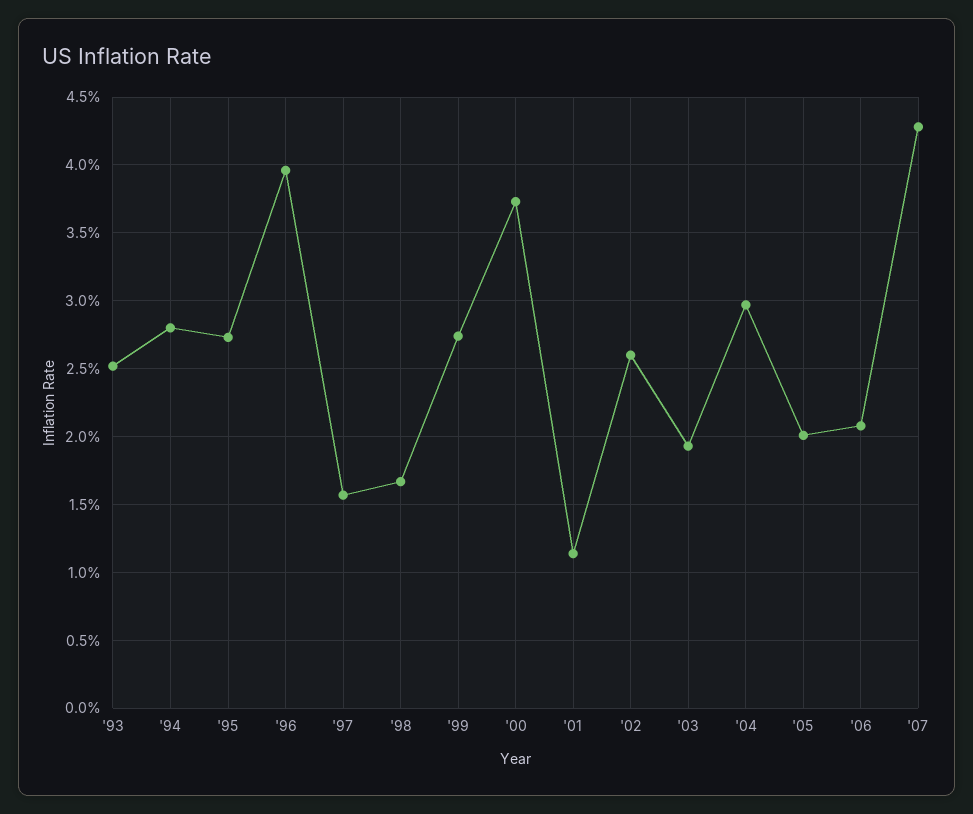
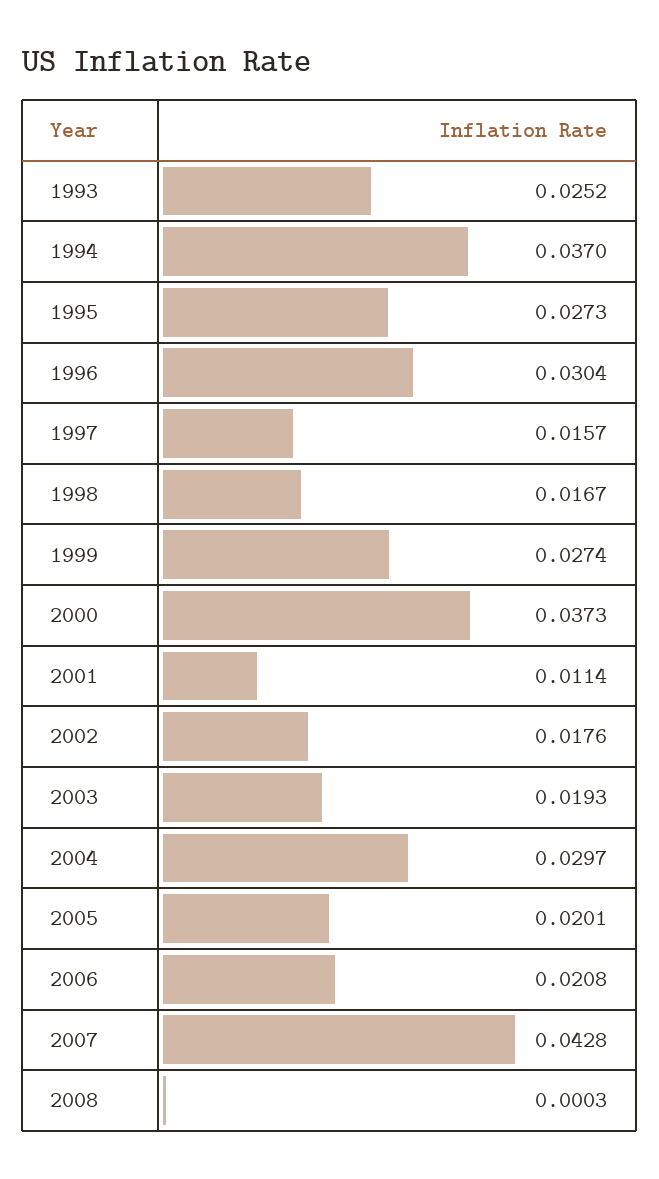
'94: 0.028 -> 0.037
'96: 0.0395 -> 0.0304
'02: 0.026 -> 0.0176
2008: none -> 0.0003

